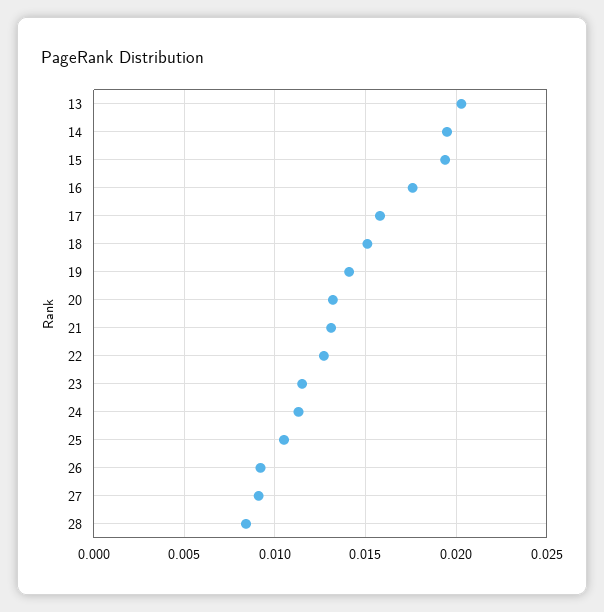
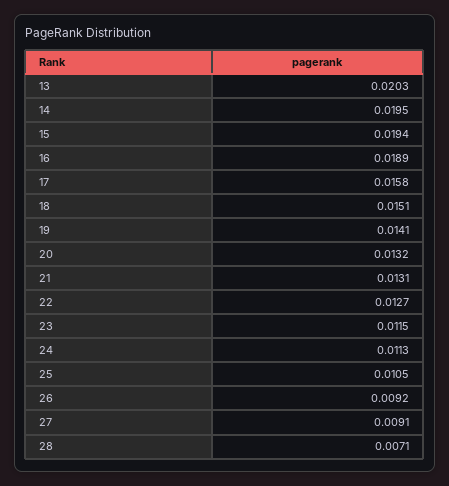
16: 0.0175 -> 0.0189
28: 0.0085 -> 0.0071

